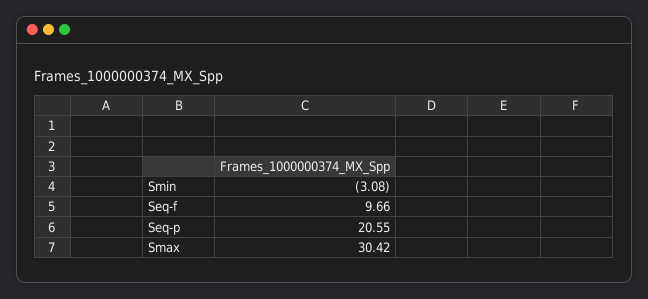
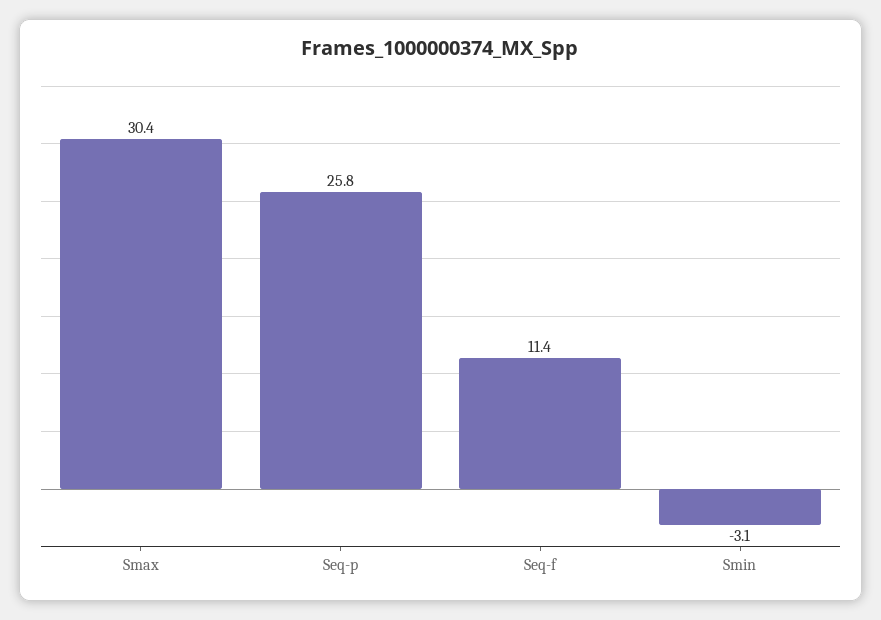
Seq-f: 9.66 -> 11.4
Seq-p: 20.55 -> 25.8

